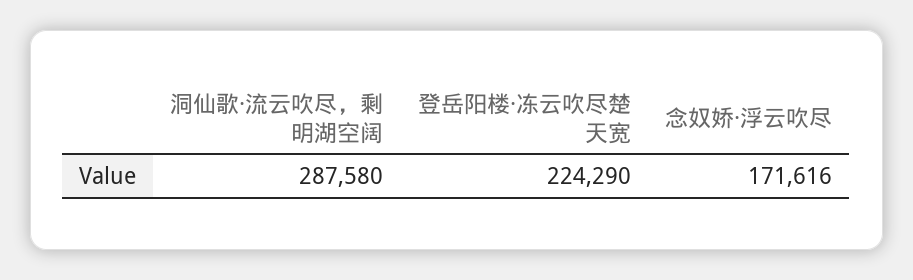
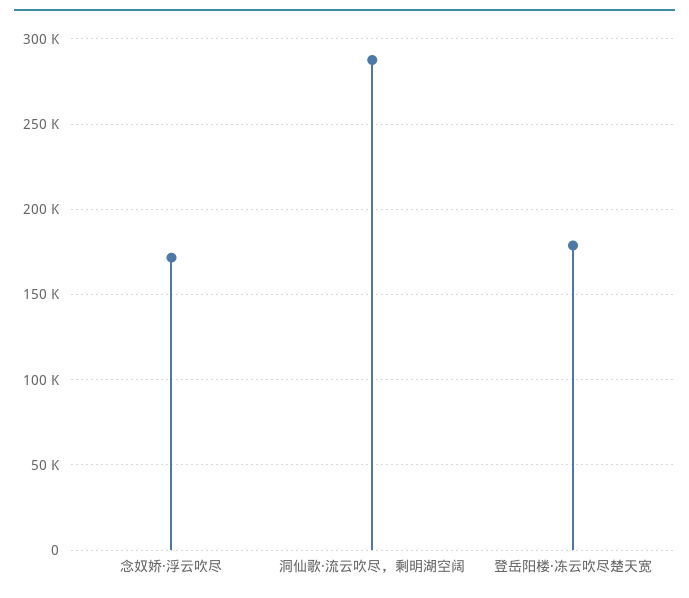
登岳阳楼·冻云吹尽楚天宽: 224290 -> 180000

